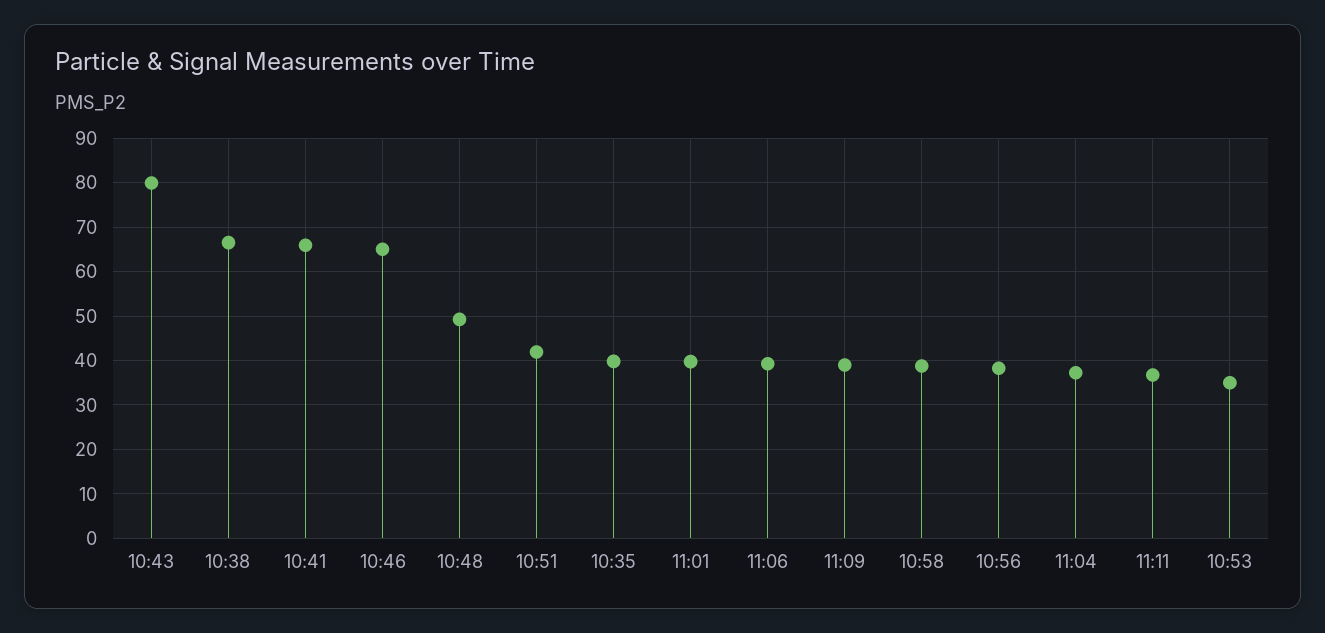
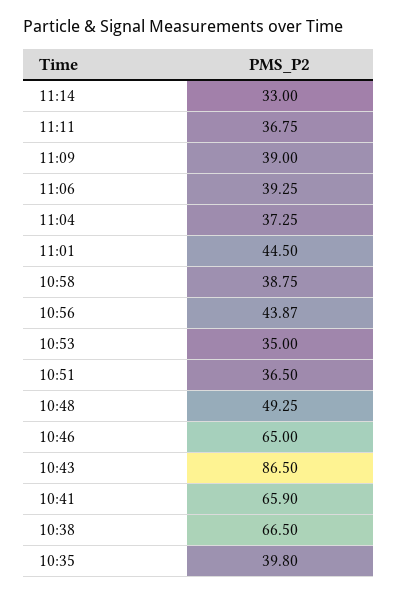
10:43: 80 -> 86.5
10:51: 42 -> 36.5
11:01: 40 -> 44.5
10:56: 38 -> 43.87
11:14: none -> 33

